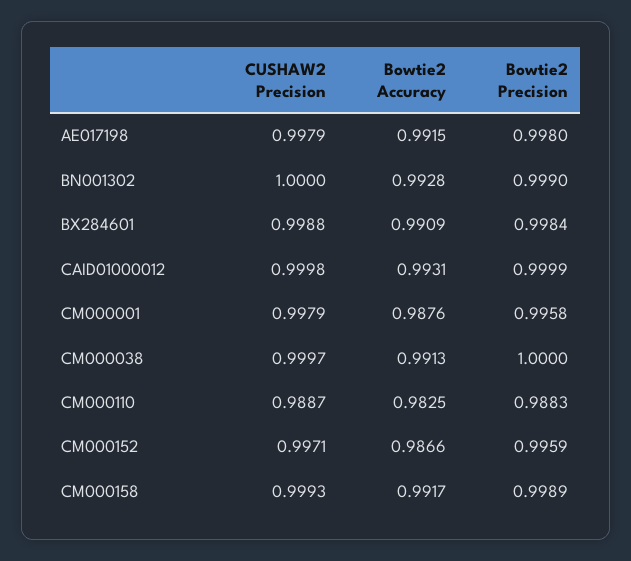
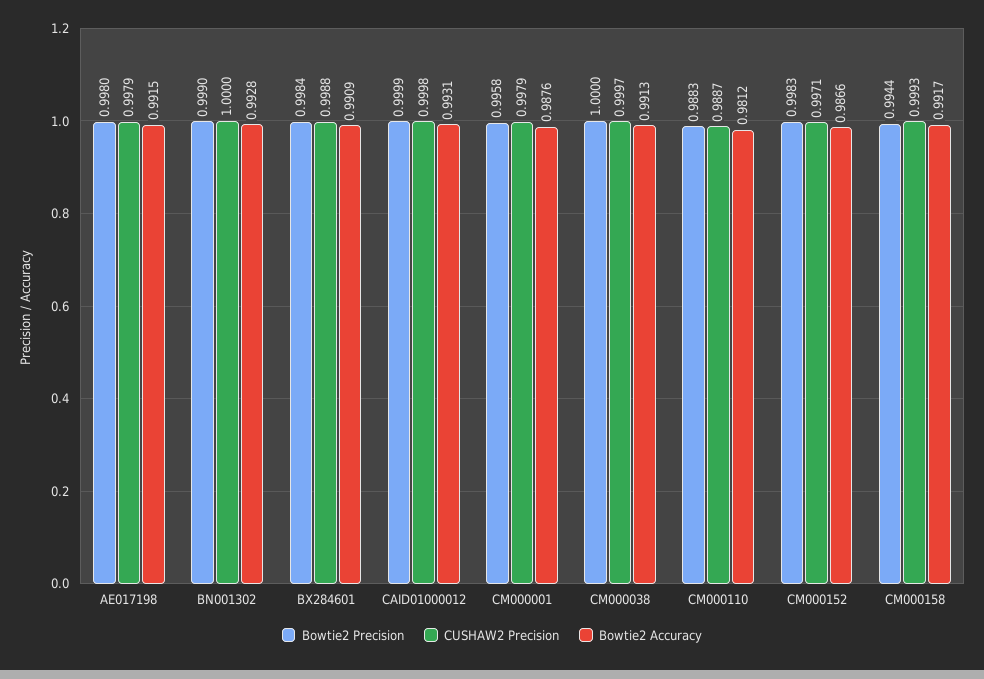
Bowtie2 Accuracy, CM000110: 0.9825 -> 0.9812
Bowtie2 Precision, CM000152: 0.9959 -> 0.9983
Bowtie2 Precision, CM000158: 0.9989 -> 0.9944

